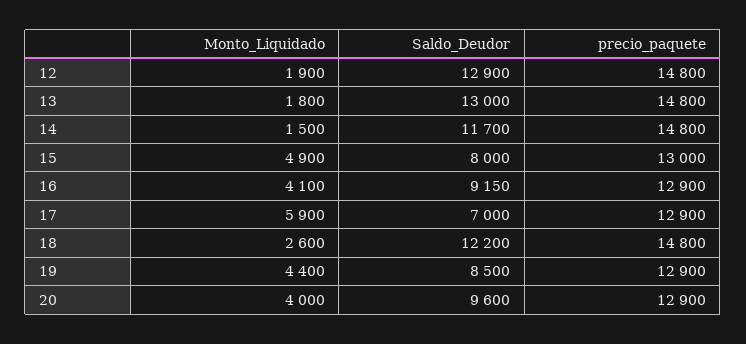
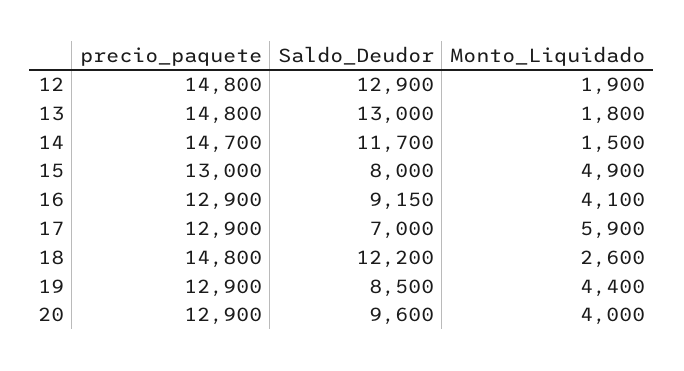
precio_paquete, 14: 14800 -> 14700

